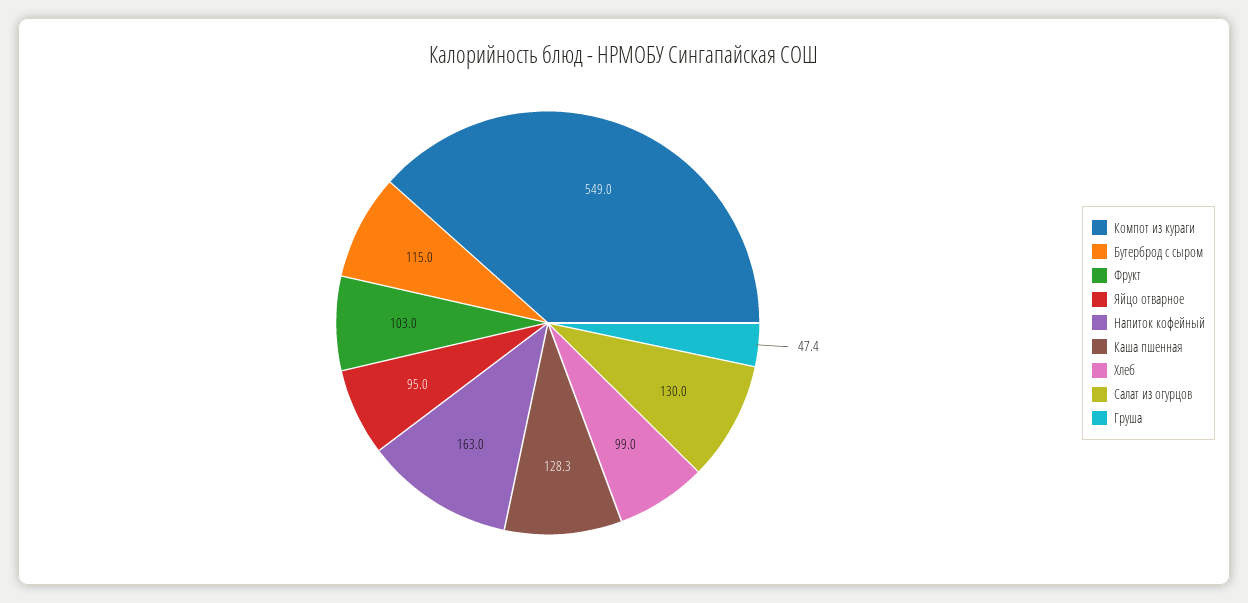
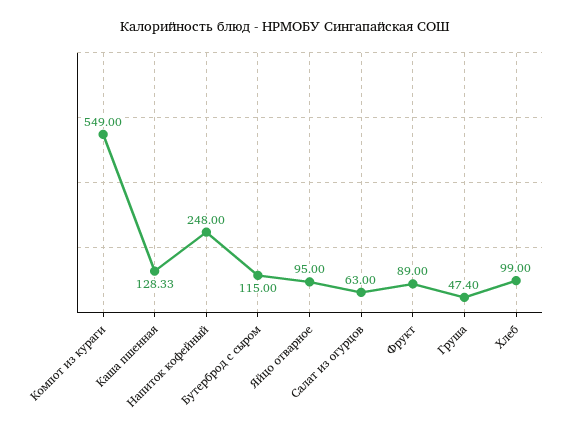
Фрукт: 103 -> 89
Напиток кофейный: 163 -> 248
Салат из огурцов: 130 -> 63

